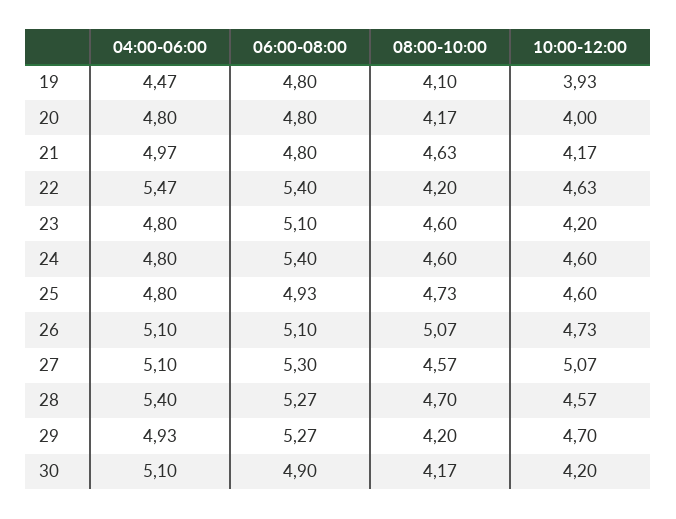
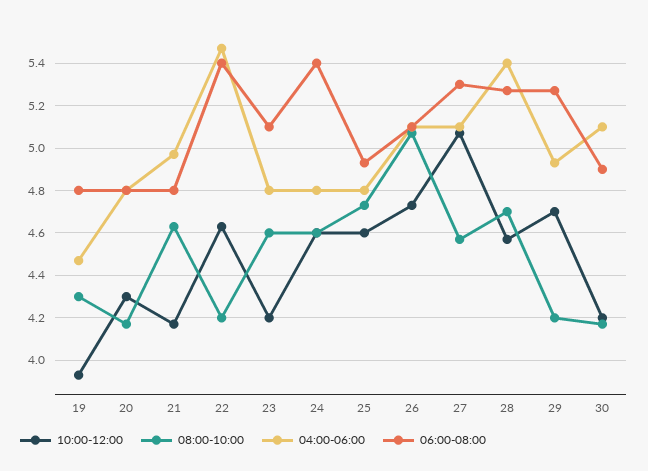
08:00-10:00, 19: 4.1 -> 4.3
10:00-12:00, 20: 4 -> 4.3

